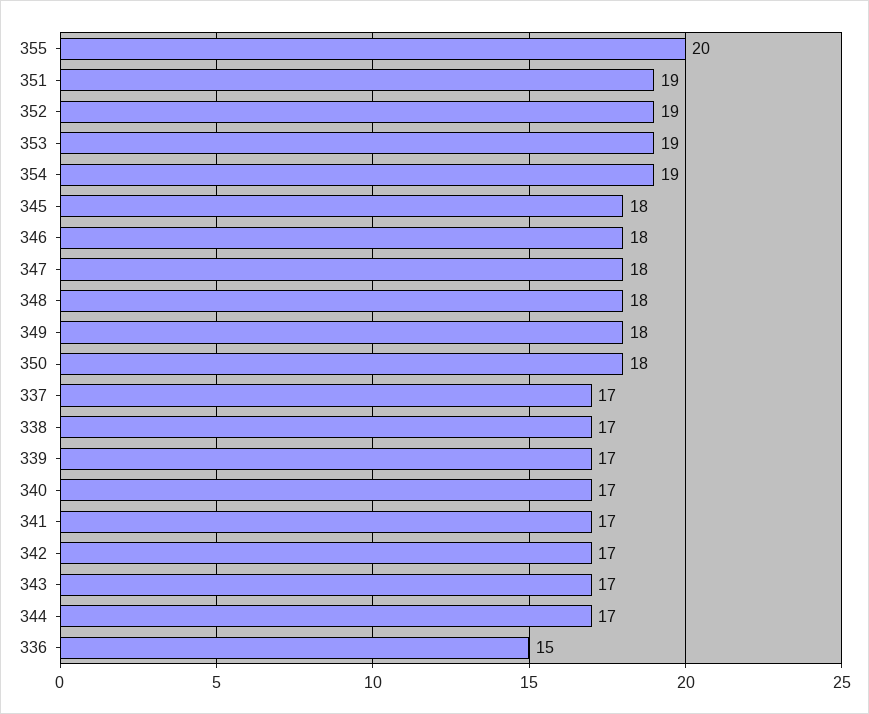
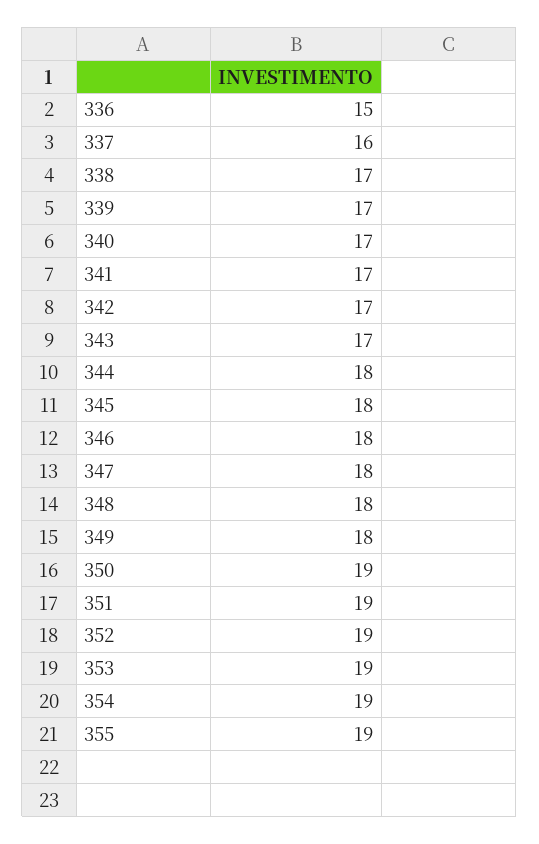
355: 20 -> 19
350: 18 -> 19
337: 17 -> 16
344: 17 -> 18

